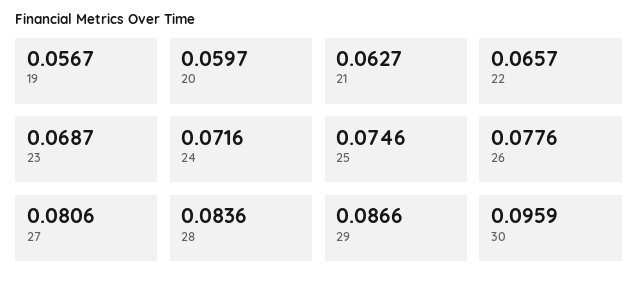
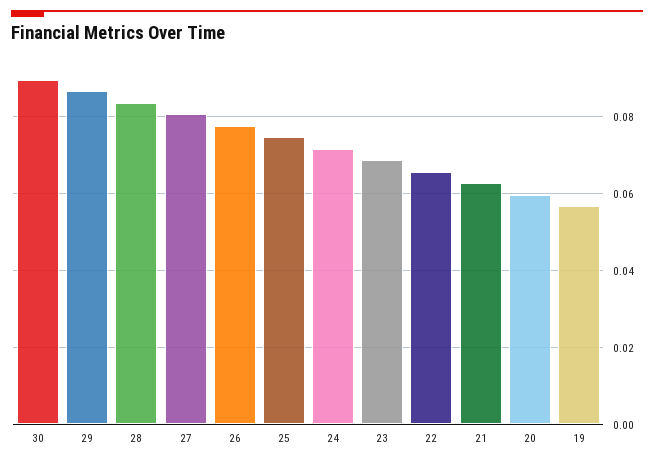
30: 0.0959 -> 0.09

